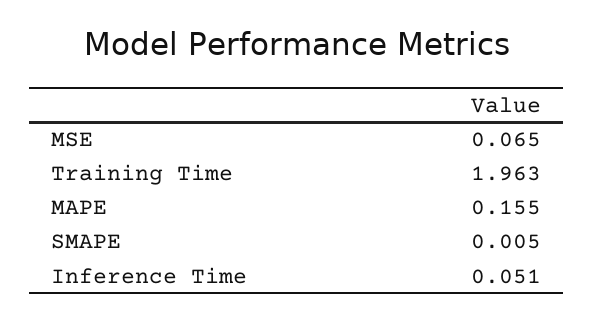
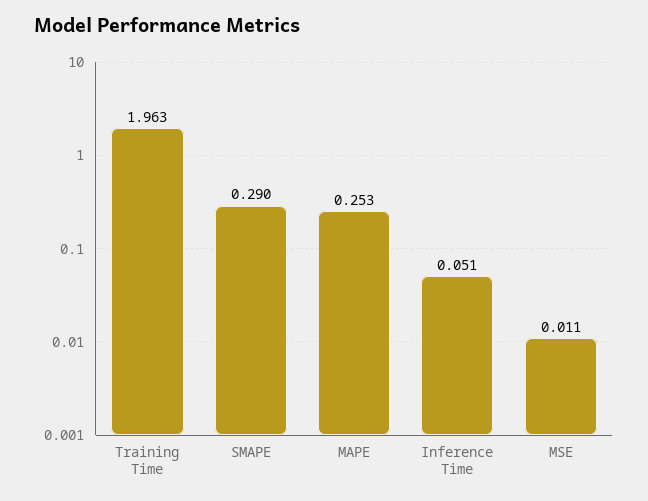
MSE: 0.065 -> 0.011
MAPE: 0.155 -> 0.253
SMAPE: 0.005 -> 0.29

